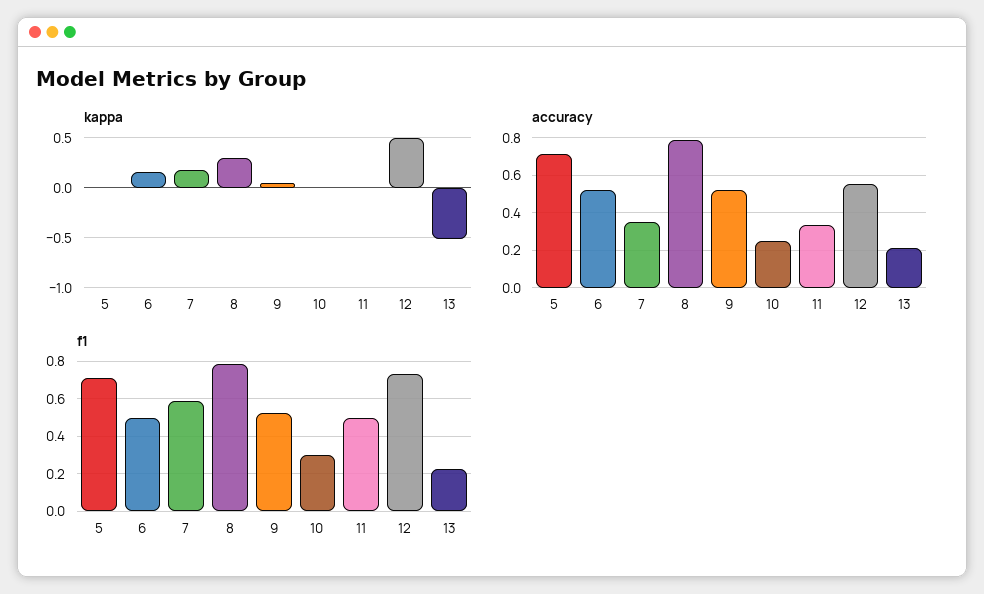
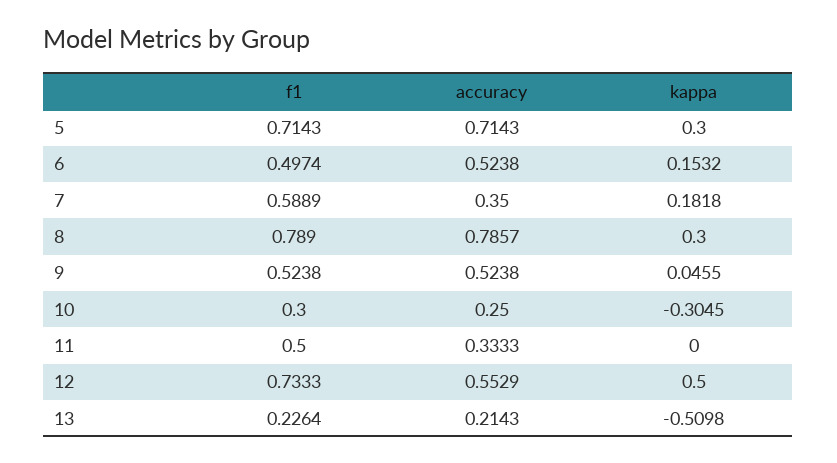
kappa, 5: 0 -> 0.3
kappa, 10: 0 -> -0.3045

